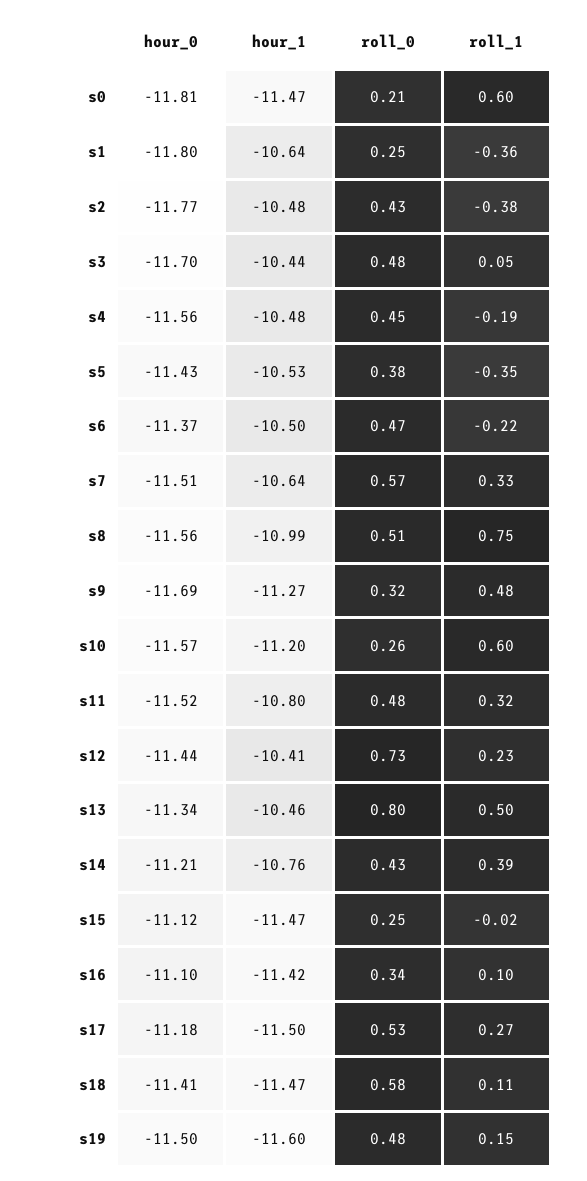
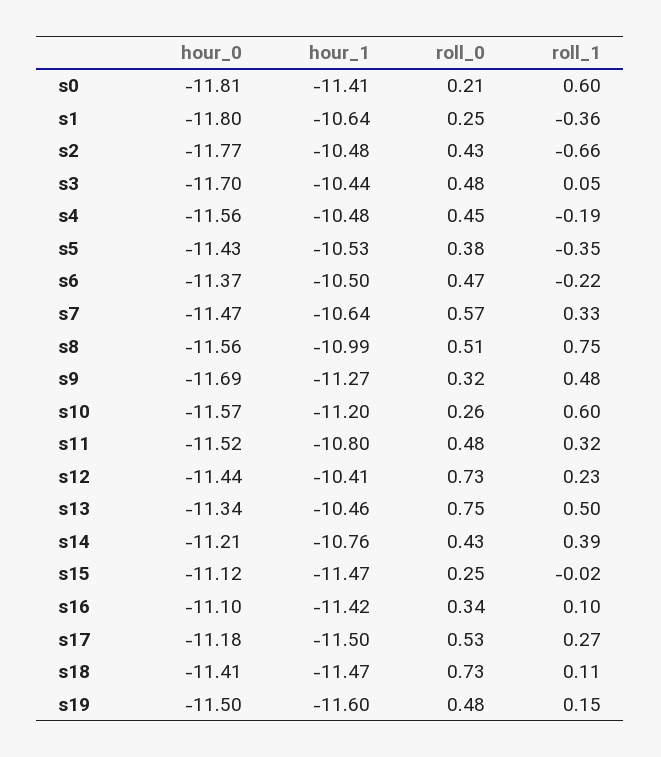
hour_1, s0: -11.47 -> -11.41
roll_1, s2: -0.38 -> -0.66
hour_0, s7: -11.51 -> -11.47
roll_0, s13: 0.8 -> 0.75
roll_0, s18: 0.58 -> 0.73

